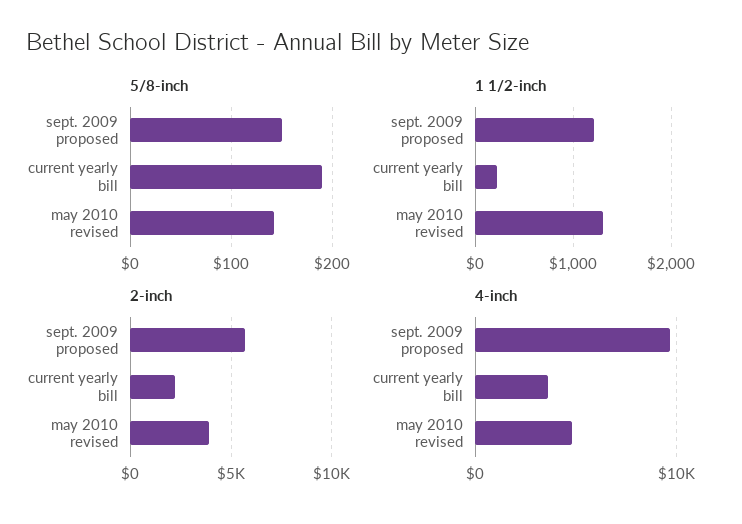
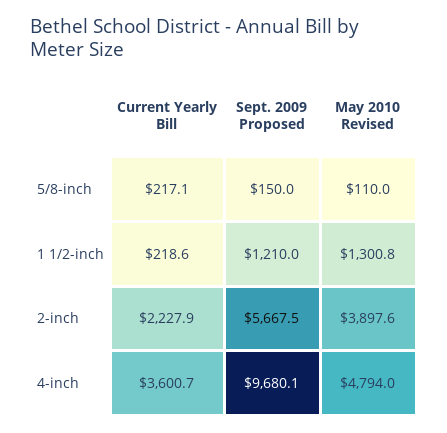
5/8-inch, current yearly bill: 190 -> 217.1
5/8-inch, may 2010 revised: 140 -> 110

